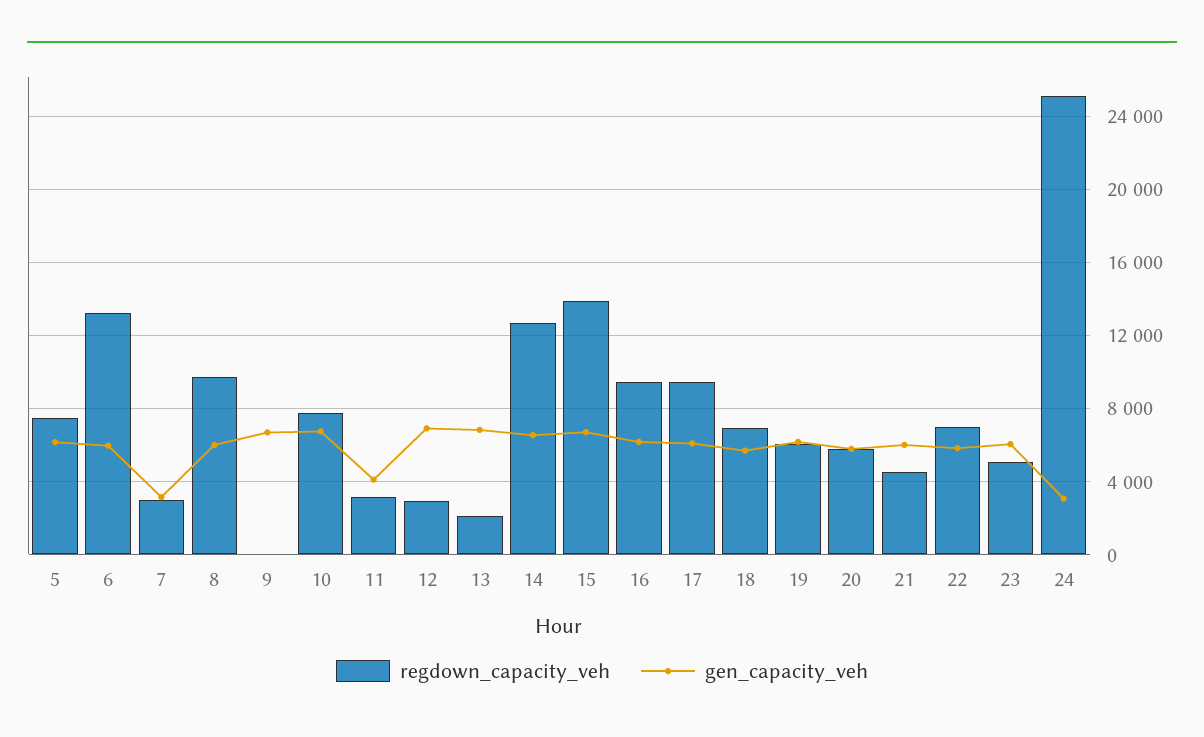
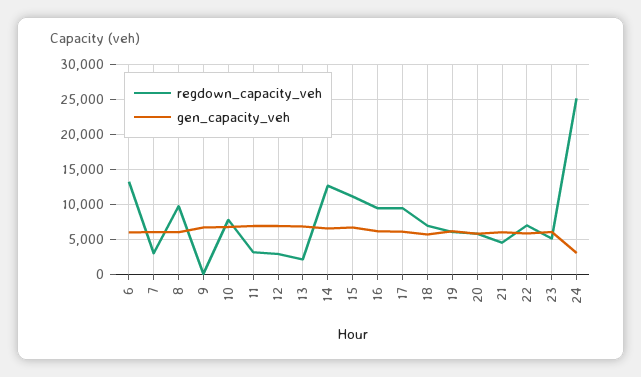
regdown_capacity_veh, 5: 7500 -> none
gen_capacity_veh, 5: 6000 -> none
gen_capacity_veh, 7: 3000 -> 6000
gen_capacity_veh, 11: 4000 -> 7000
regdown_capacity_veh, 15: 14000 -> 11000

